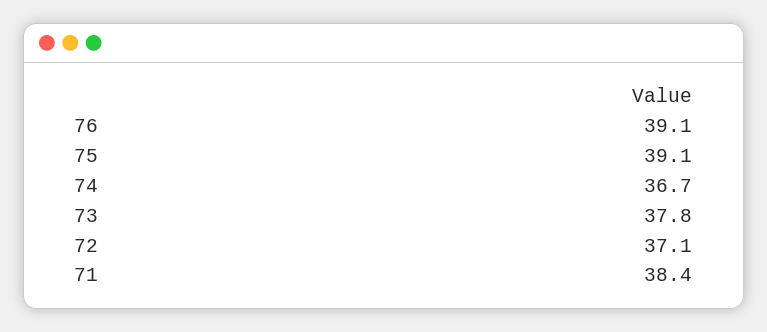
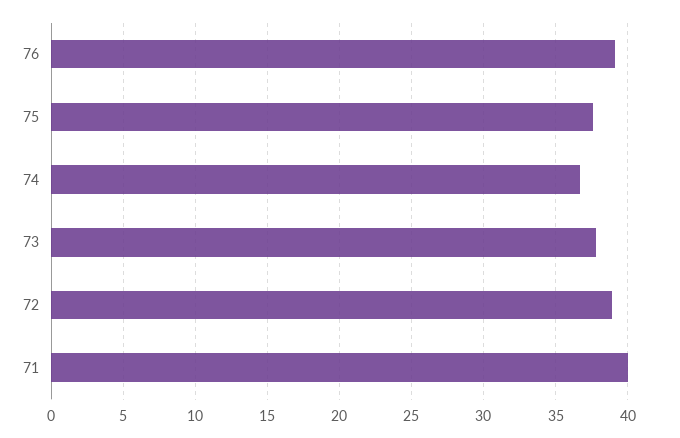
75: 39.1 -> 37.5
72: 37.1 -> 39
71: 38.4 -> 40

